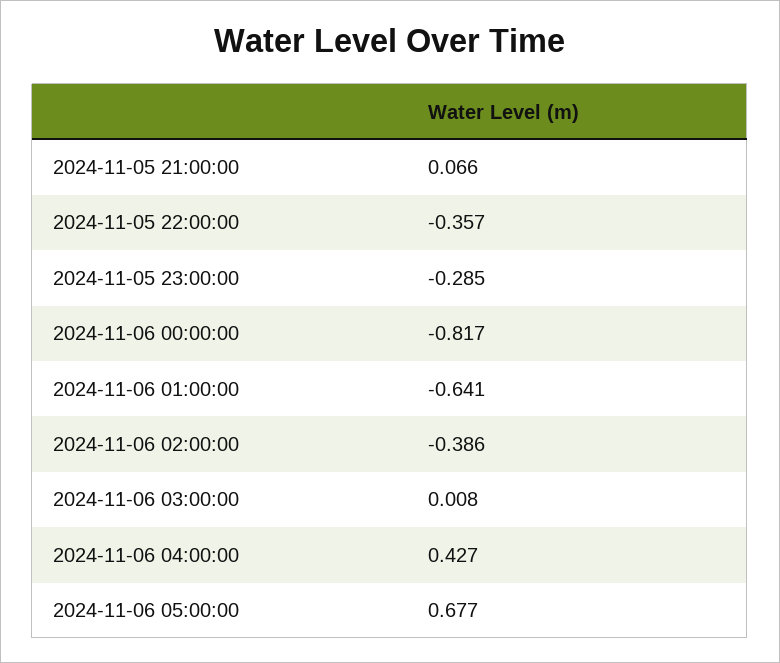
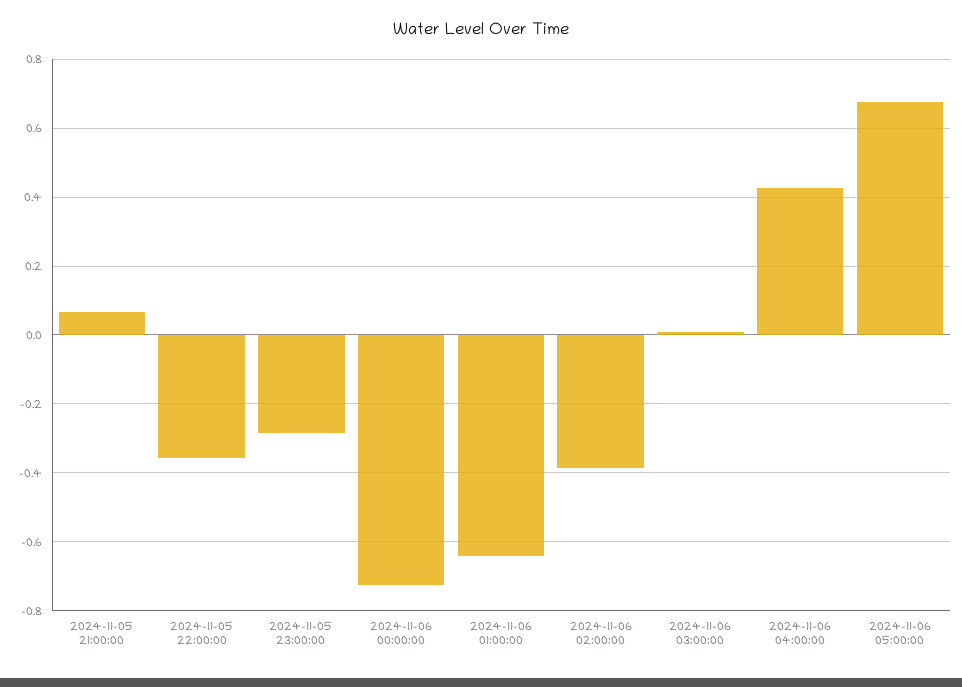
2024-11-06 00:00:00: -0.817 -> -0.72

